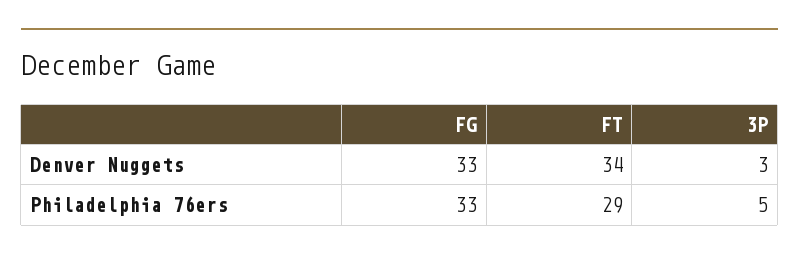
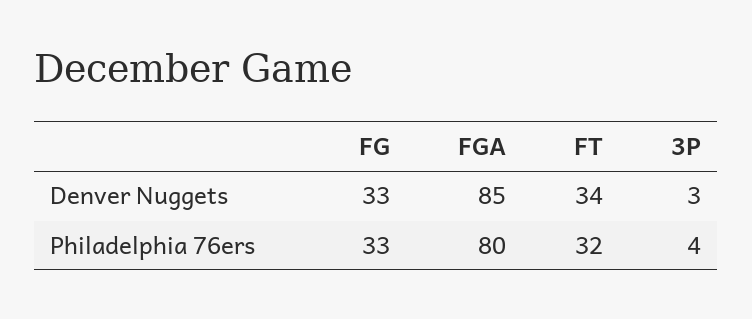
FT, Philadelphia 76ers: 29 -> 32
3P, Philadelphia 76ers: 5 -> 4
FGA, Denver Nuggets: none -> 85
FGA, Philadelphia 76ers: none -> 80

